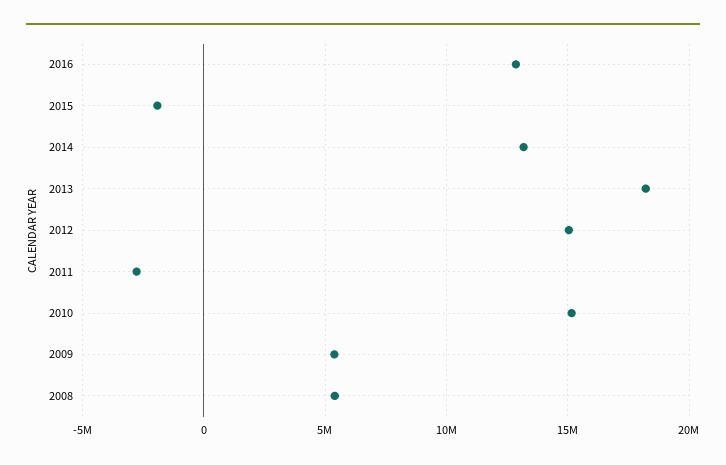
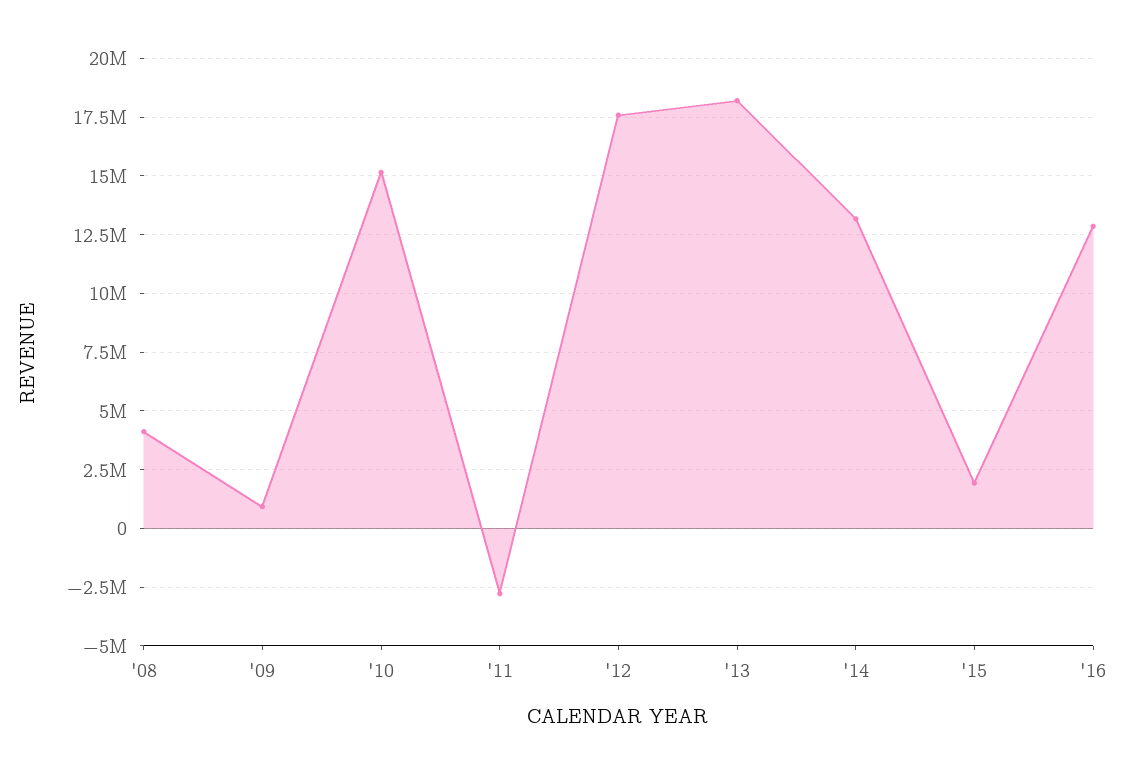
2015: -2000000 -> 2000000
2012: 15000000 -> 17500000
2009: 5500000 -> 1000000
2008: 5500000 -> 4000000

